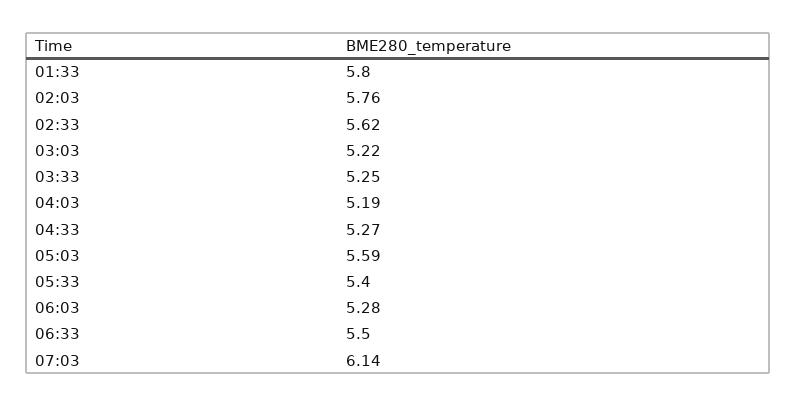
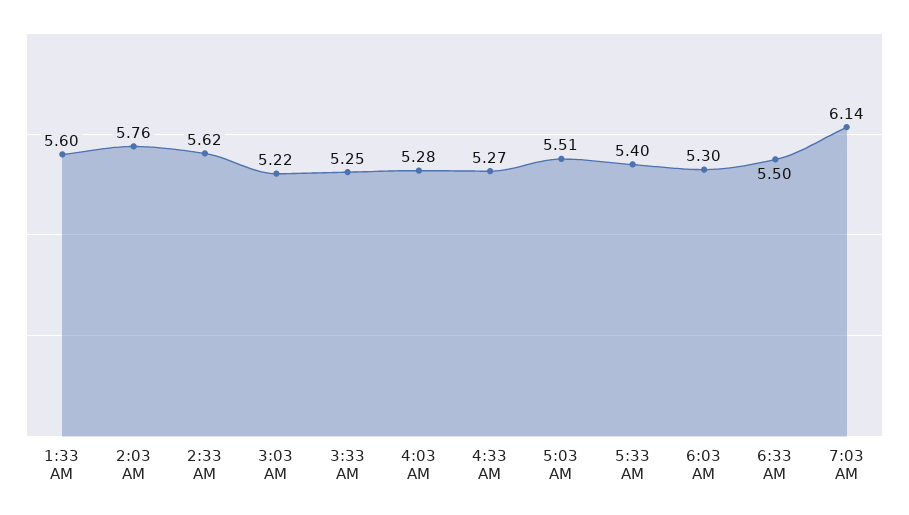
01:33: 5.8 -> 5.6
04:03: 5.19 -> 5.28
05:03: 5.59 -> 5.51
06:03: 5.28 -> 5.3

